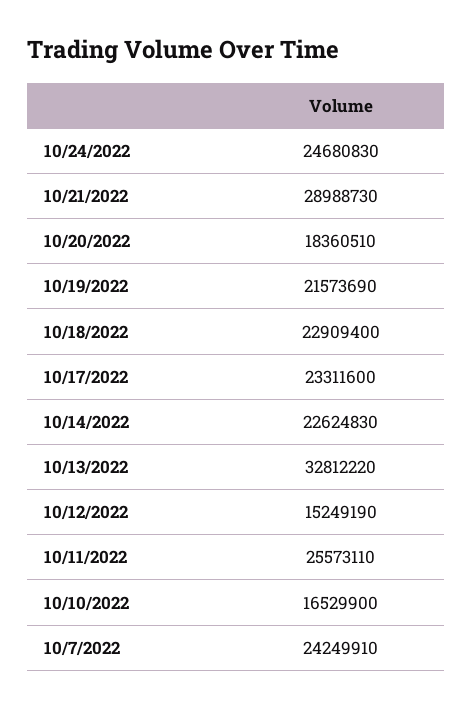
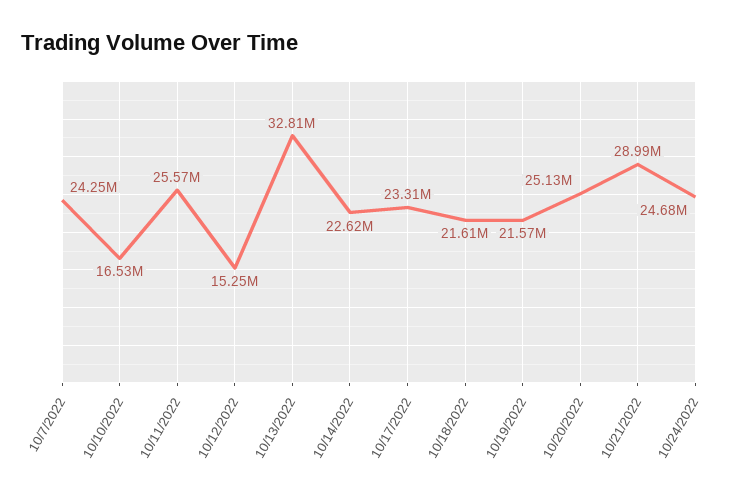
10/20/2022: 18360510 -> 25130000
10/18/2022: 22909400 -> 21610000

